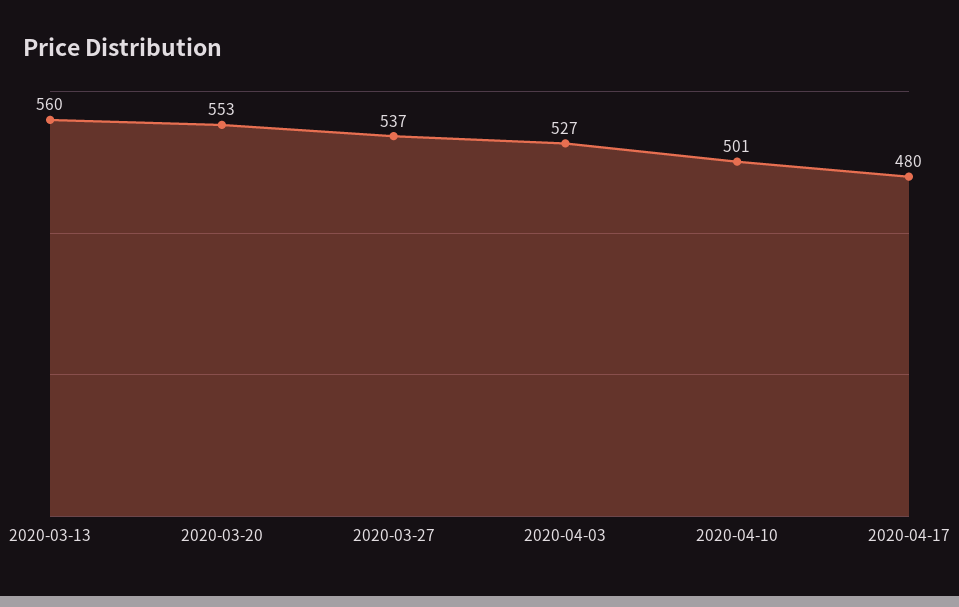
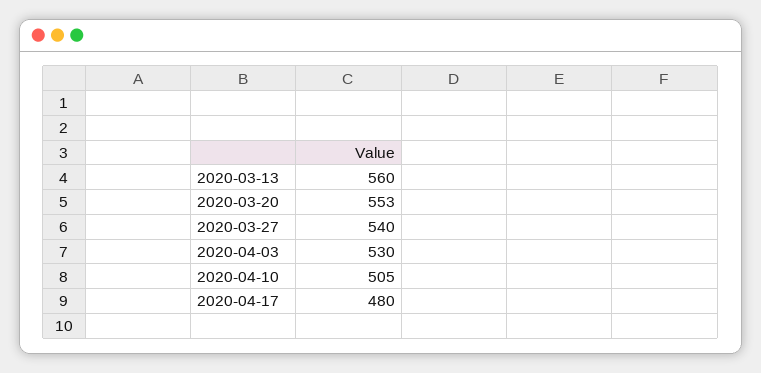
2020-03-27: 537 -> 540
2020-04-03: 527 -> 530
2020-04-10: 501 -> 505

